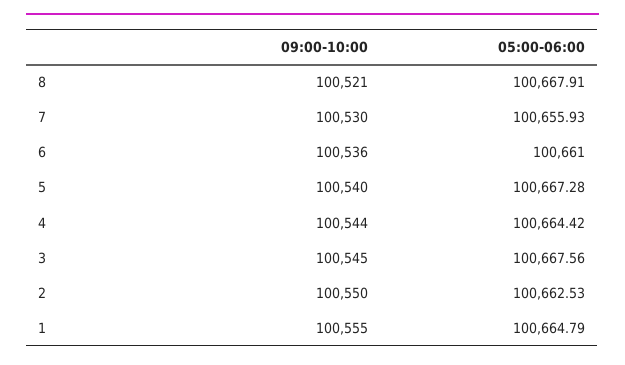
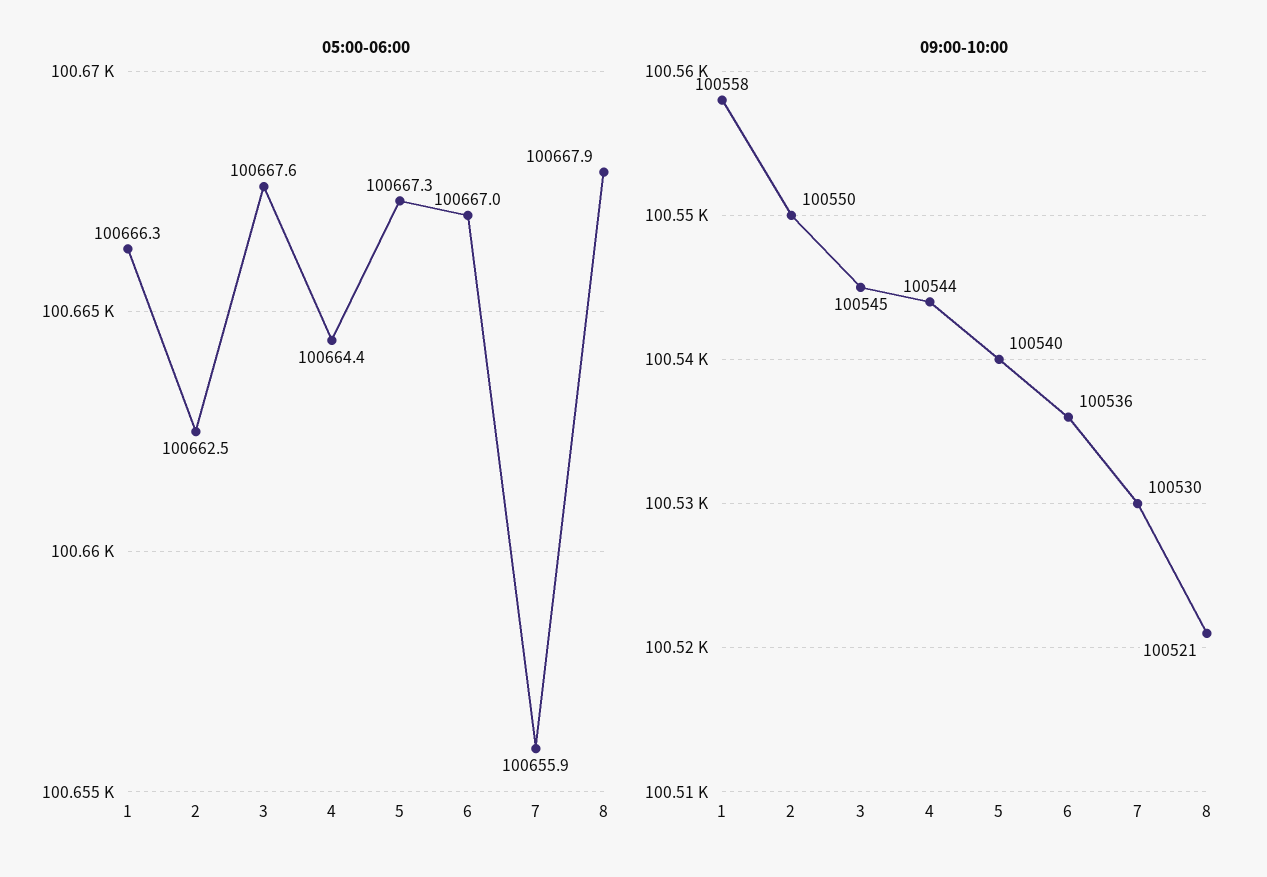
05:00-06:00, 6: 100661 -> 100667
09:00-10:00, 1: 100555 -> 100558
05:00-06:00, 1: 100664.79 -> 100666.3

